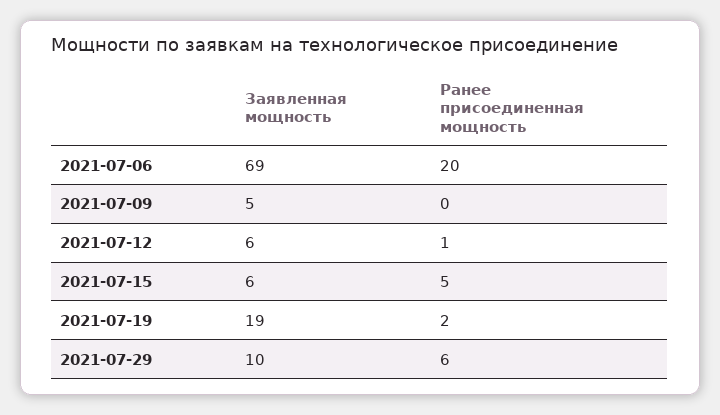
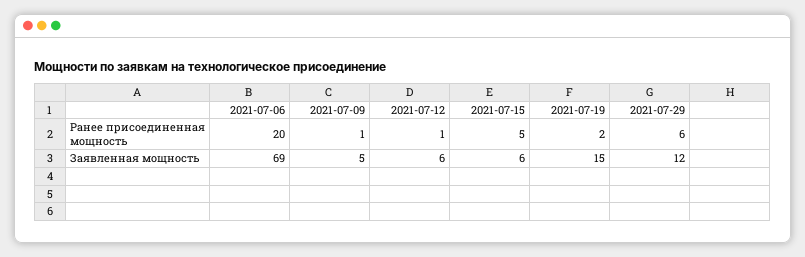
Ранее присоединенная мощность, 2021-07-09: 0 -> 1
Заявленная мощность, 2021-07-19: 19 -> 15
Заявленная мощность, 2021-07-29: 10 -> 12

